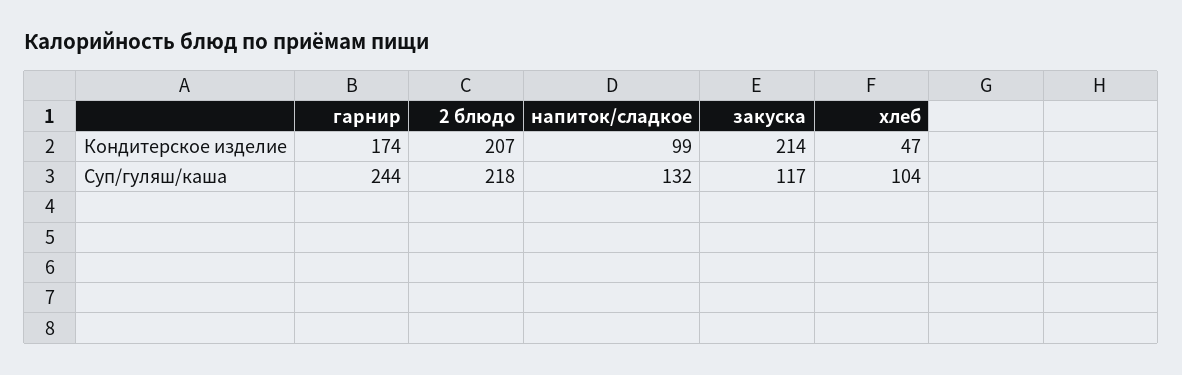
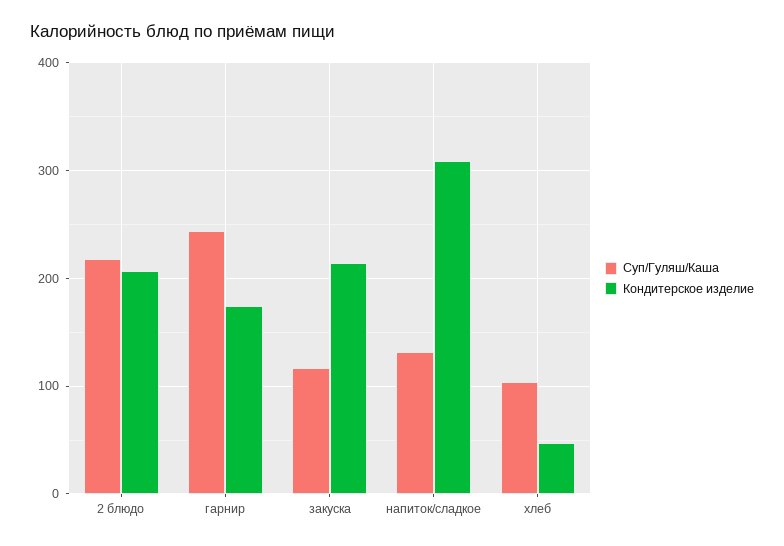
Кондитерское изделие, напиток/сладкое: 99 -> 310

